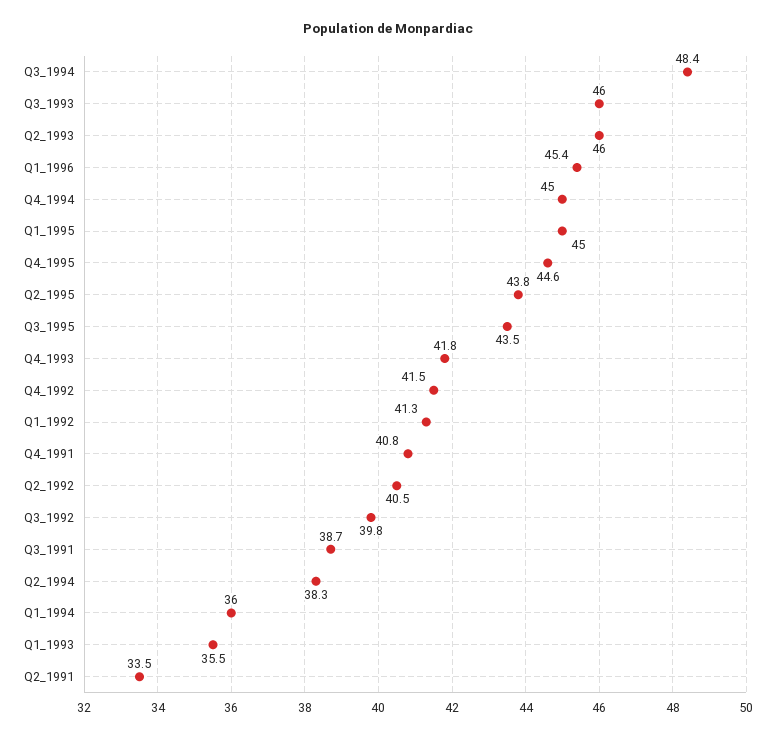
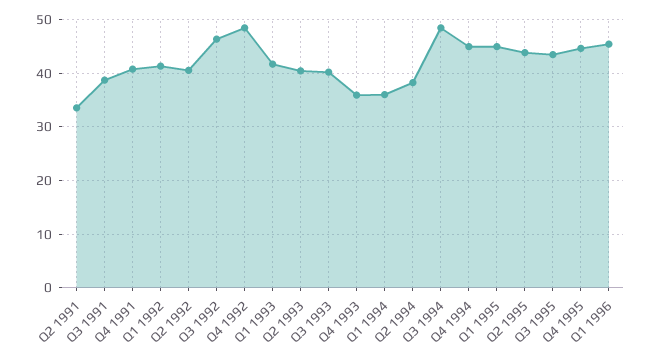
Q3_1993: 46 -> 40
Q2_1993: 46 -> 40
Q4_1993: 41.8 -> 36
Q4_1992: 41.5 -> 48
Q3_1992: 39.8 -> 46
Q1_1993: 35.5 -> 42

